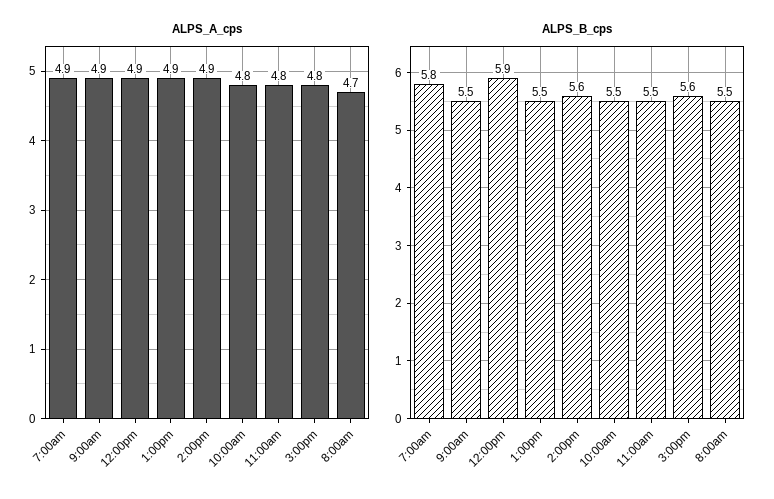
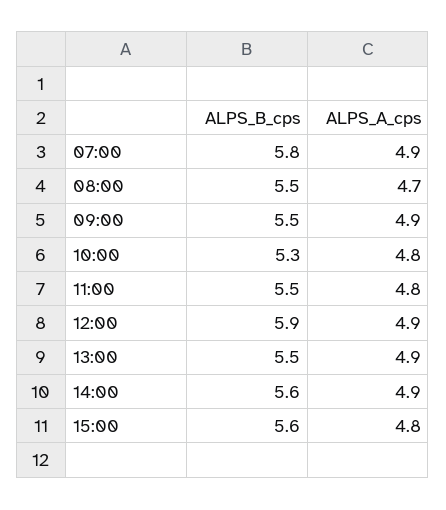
ALPS_B_cps, 10:00am: 5.5 -> 5.3

